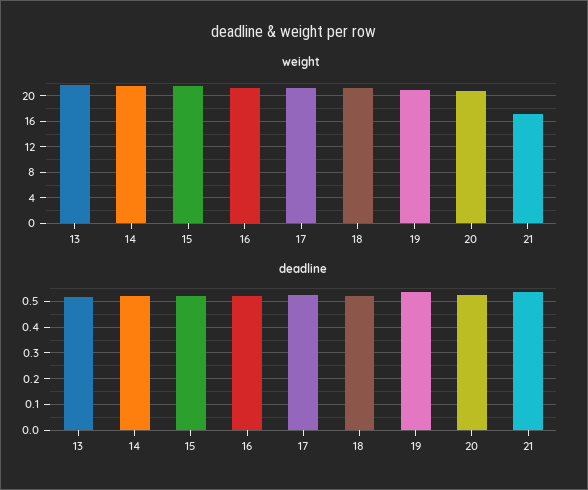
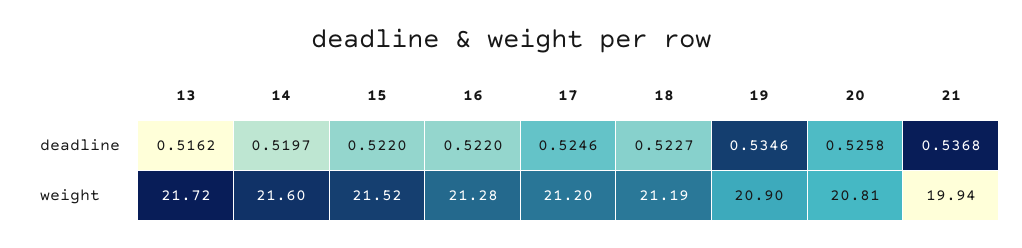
weight, 21: 17 -> 19.94

